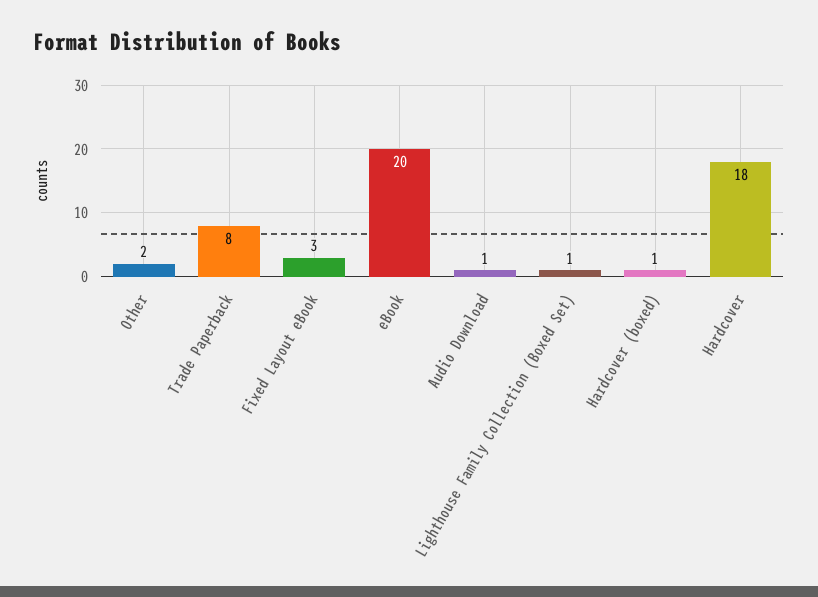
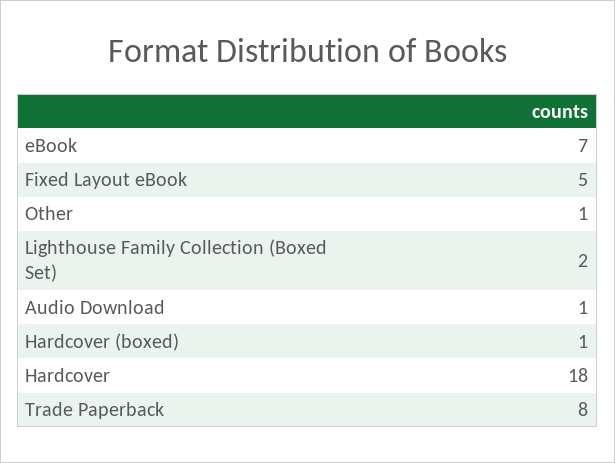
Other: 2 -> 1
Fixed Layout eBook: 3 -> 5
eBook: 20 -> 7
Lighthouse Family Collection (Boxed Set): 1 -> 2

